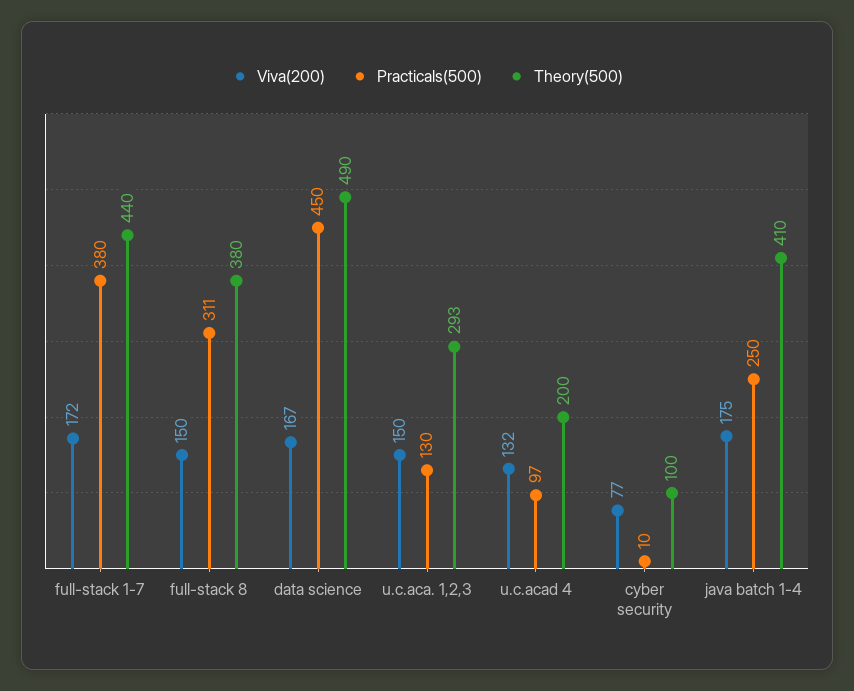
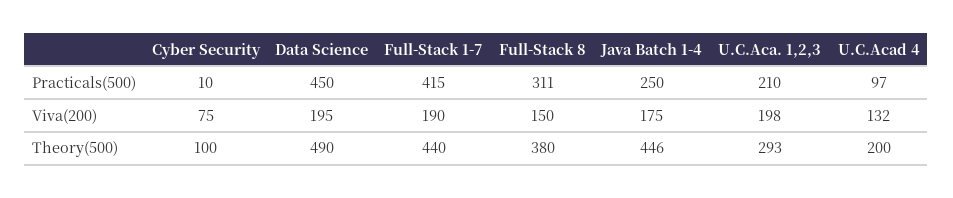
Viva(200), full-stack 1-7: 172 -> 190
Practicals(500), full-stack 1-7: 380 -> 415
Viva(200), data science: 167 -> 195
Viva(200), u.c.aca. 1,2,3: 150 -> 198
Practicals(500), u.c.aca. 1,2,3: 130 -> 210
Viva(200), cyber security: 77 -> 75
Theory(500), java batch 1-4: 410 -> 446

